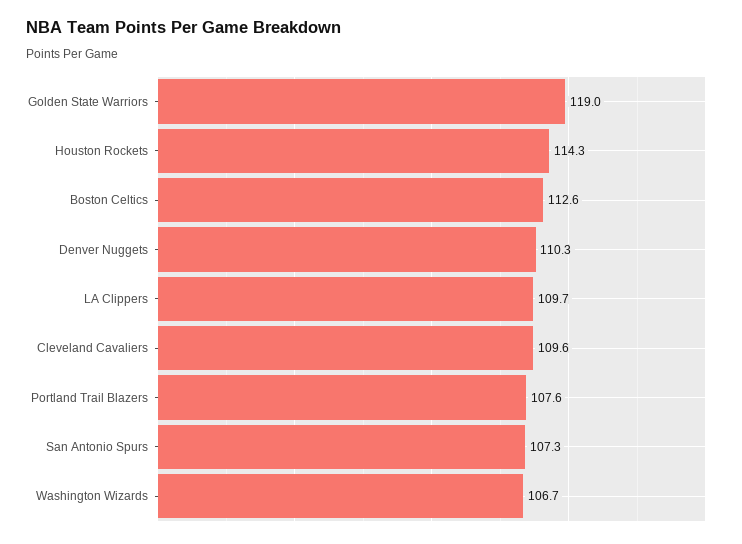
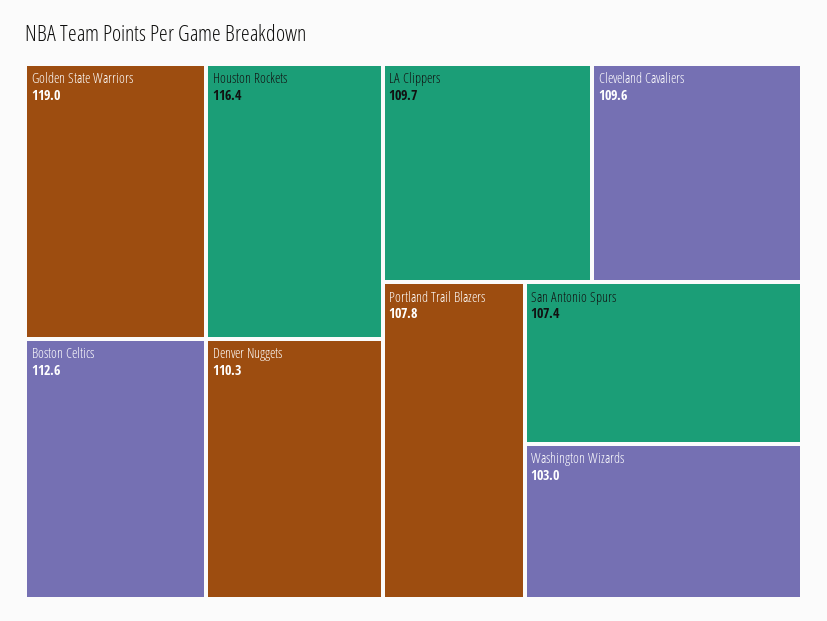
Houston Rockets: 114.3 -> 116.4
Portland Trail Blazers: 107.6 -> 107.8
San Antonio Spurs: 107.3 -> 107.4
Washington Wizards: 106.7 -> 103

